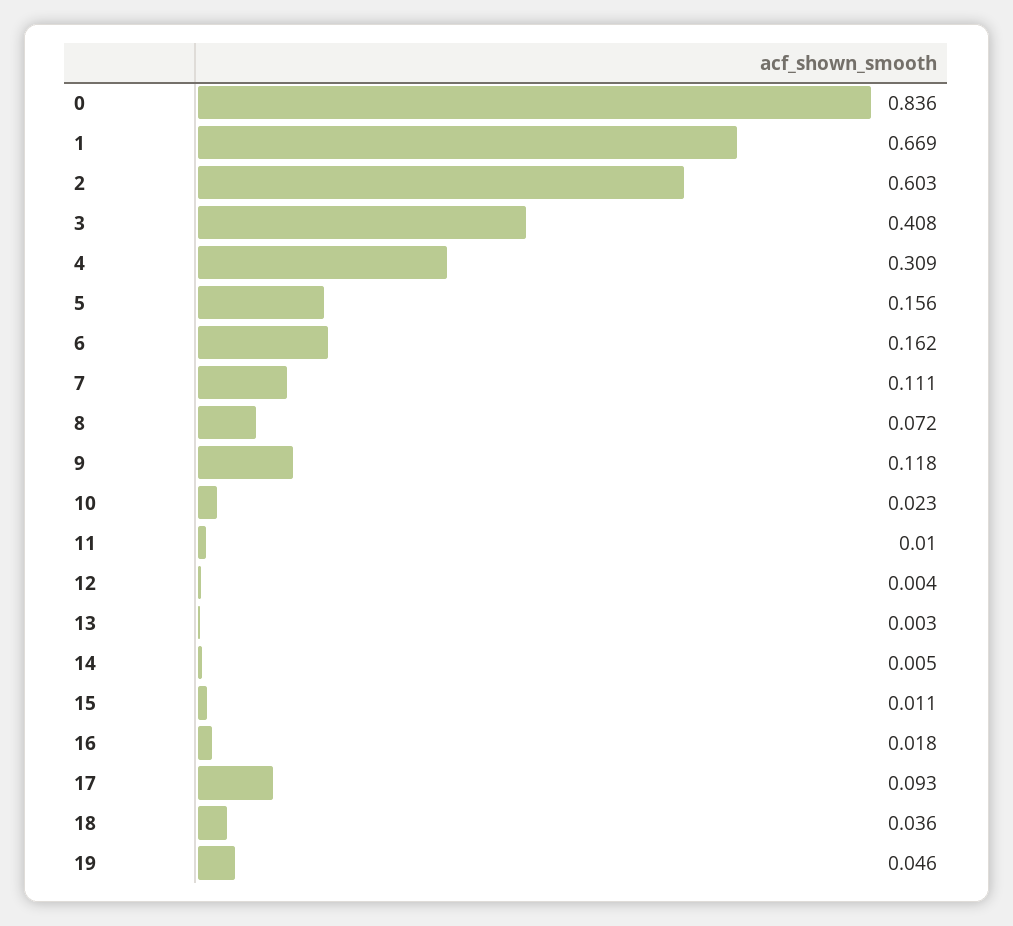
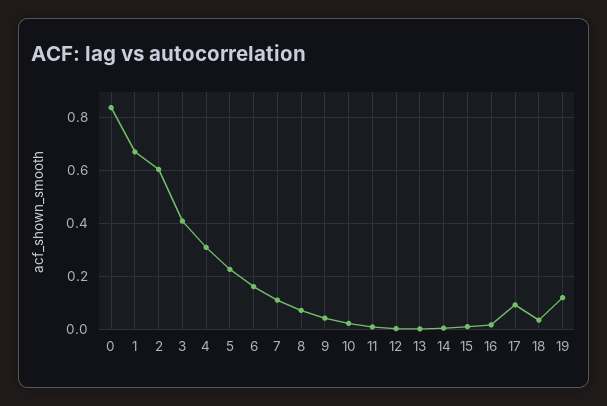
5: 0.156 -> 0.225
9: 0.118 -> 0.05
19: 0.046 -> 0.125

